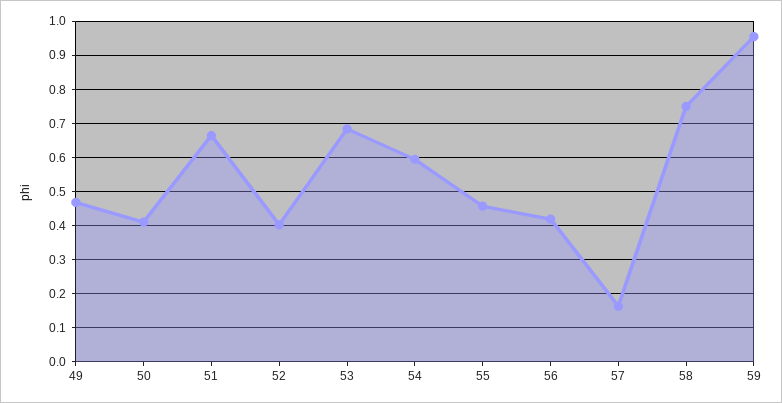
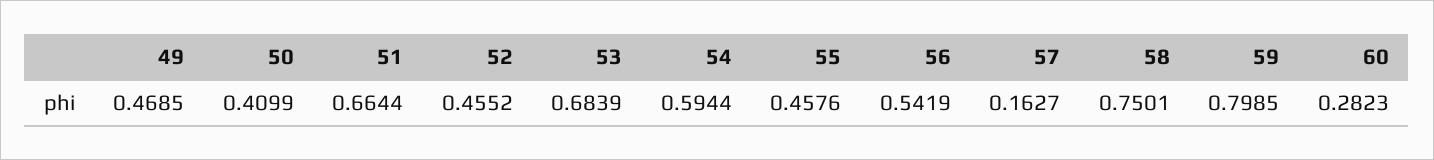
52: 0.4 -> 0.4552
56: 0.42 -> 0.5419
59: 0.96 -> 0.7985
60: none -> 0.2823

